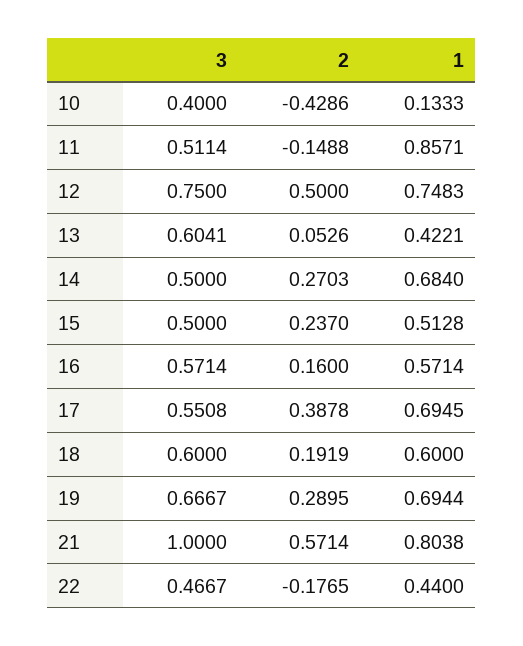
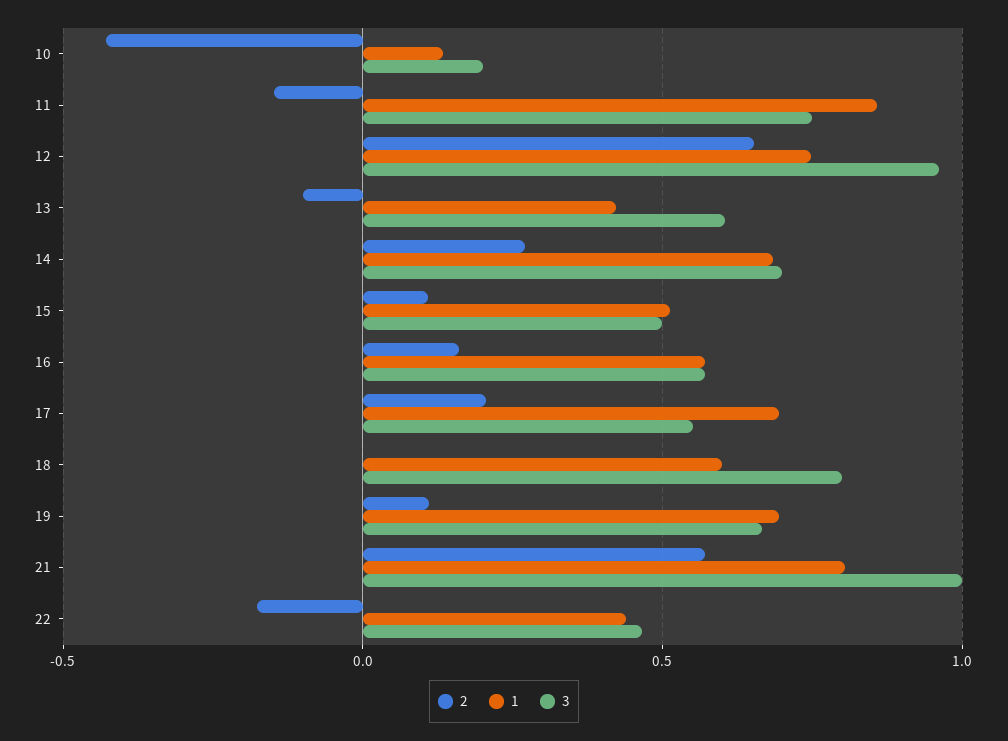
3, 10: 0.4 -> 0.2
3, 11: 0.5114 -> 0.75
3, 12: 0.75 -> 0.95
2, 12: 0.5 -> 0.65
2, 13: 0.0526 -> -0.1
3, 14: 0.5 -> 0.7
2, 15: 0.237 -> 0.1
2, 17: 0.3878 -> 0.2
3, 18: 0.6 -> 0.8
2, 18: 0.1919 -> 0
2, 19: 0.2895 -> 0.1

